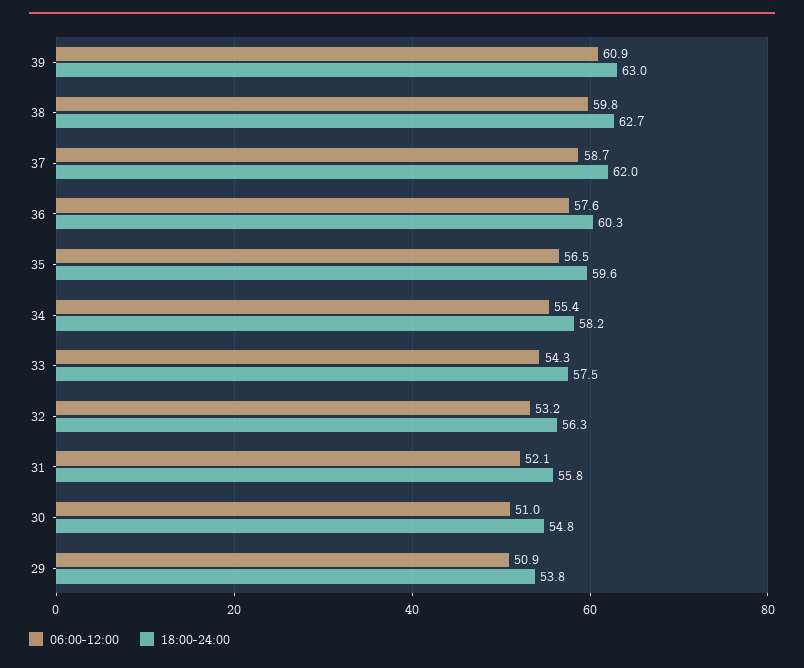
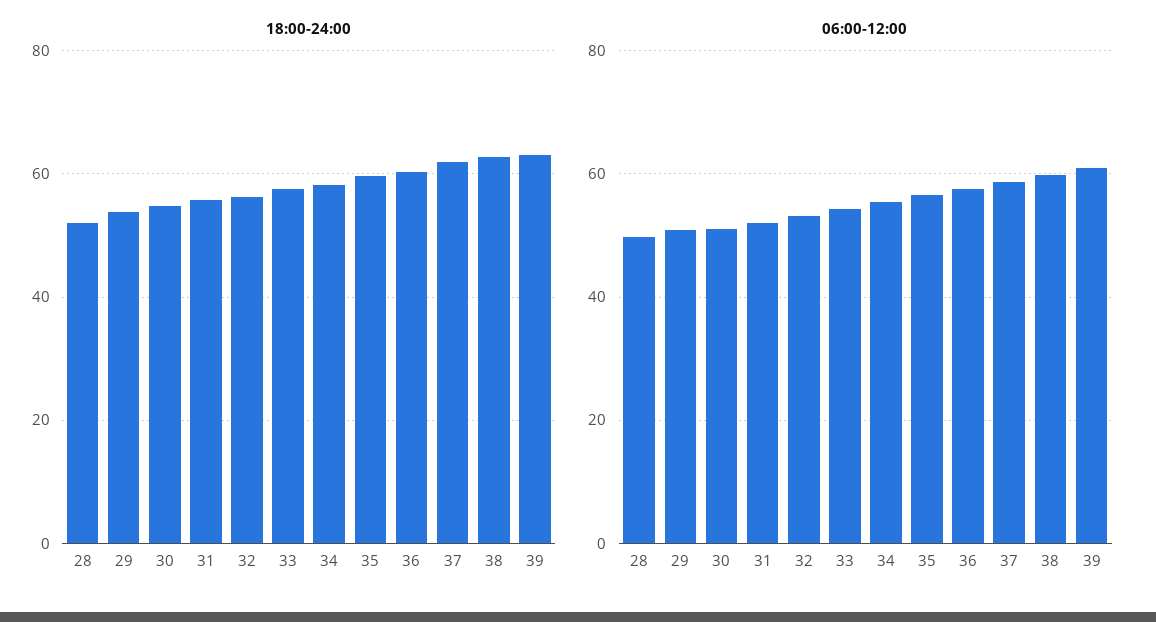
18:00-24:00, 28: none -> 52
06:00-12:00, 28: none -> 50

